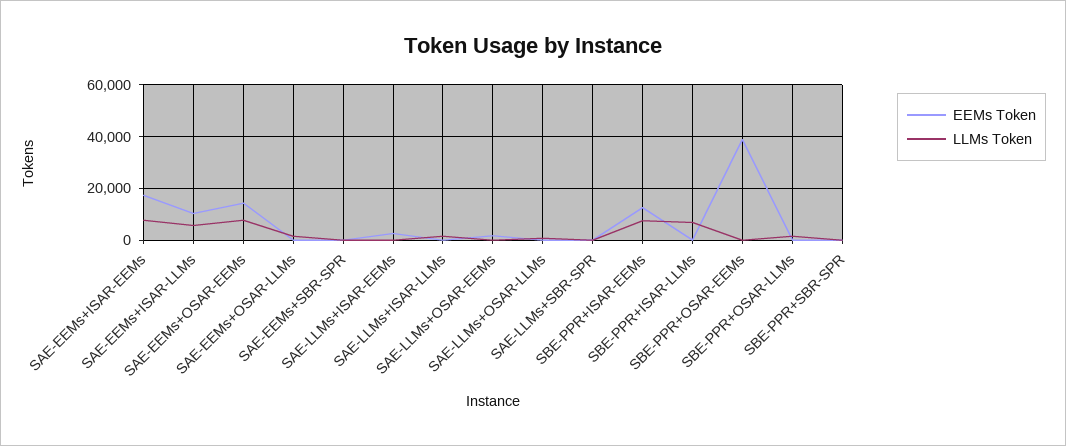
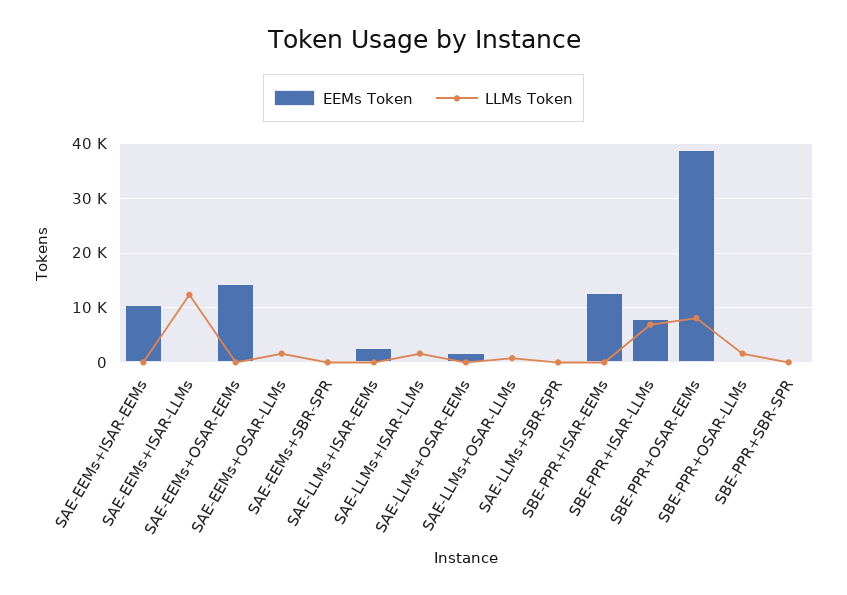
EEMs Token, SAE-EEMs+ISAR-EEMs: 17500 -> 10000
LLMs Token, SAE-EEMs+ISAR-EEMs: 7500 -> 0
EEMs Token, SAE-EEMs+ISAR-LLMs: 10000 -> 0
LLMs Token, SAE-EEMs+ISAR-LLMs: 5000 -> 12000
LLMs Token, SAE-EEMs+OSAR-EEMs: 7500 -> 0
LLMs Token, SBE-PPR+ISAR-EEMs: 7500 -> 0
EEMs Token, SBE-PPR+ISAR-LLMs: 0 -> 8000
LLMs Token, SBE-PPR+OSAR-EEMs: 0 -> 8000

